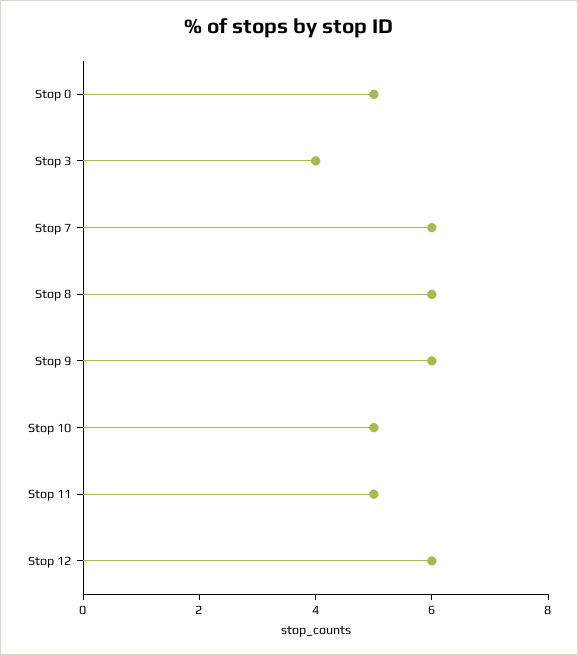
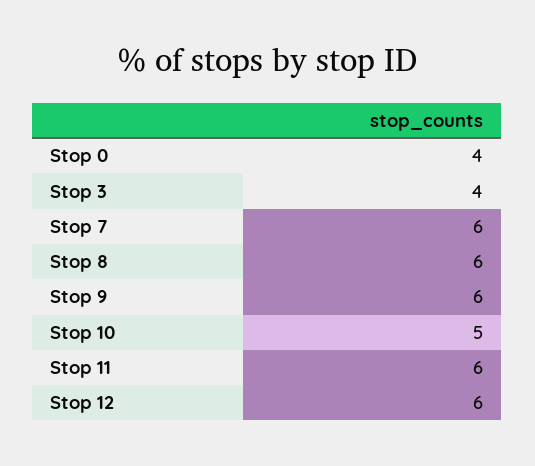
Stop 0: 5 -> 4
Stop 11: 5 -> 6

